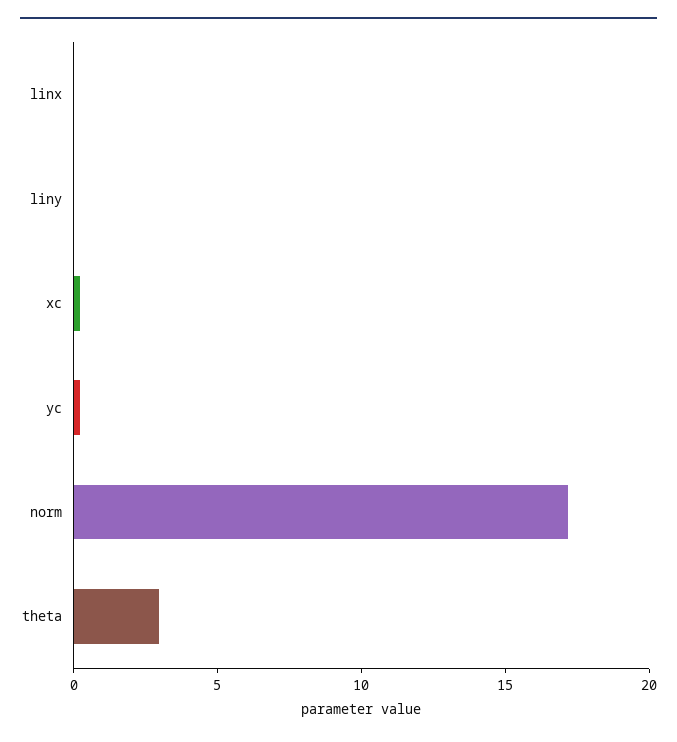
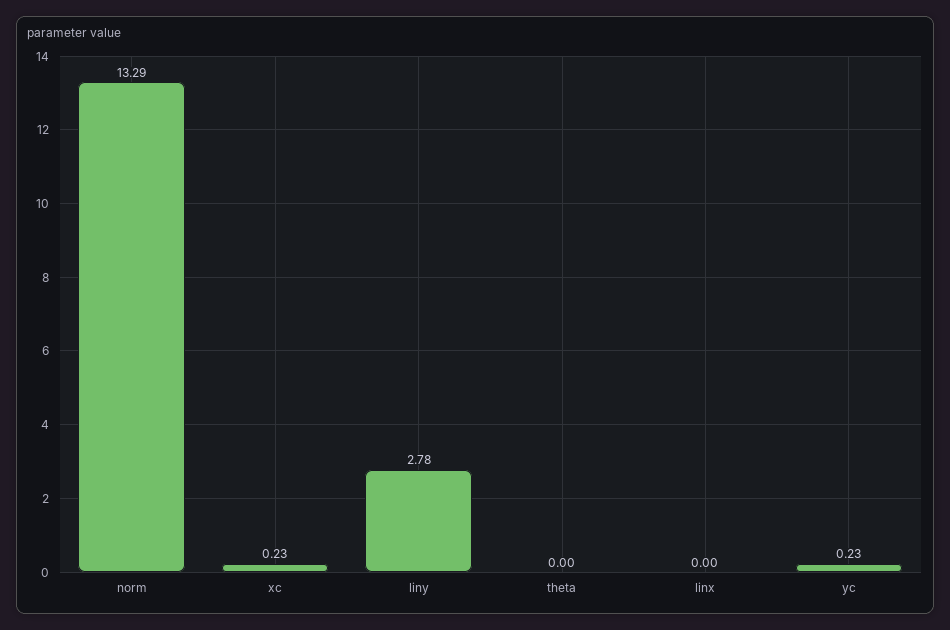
liny: 0 -> 2.78
norm: 17 -> 13.29
theta: 3 -> 0

